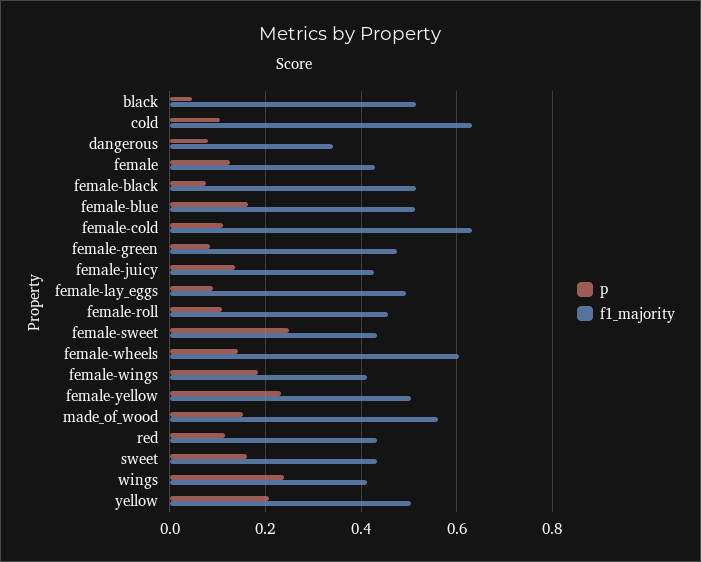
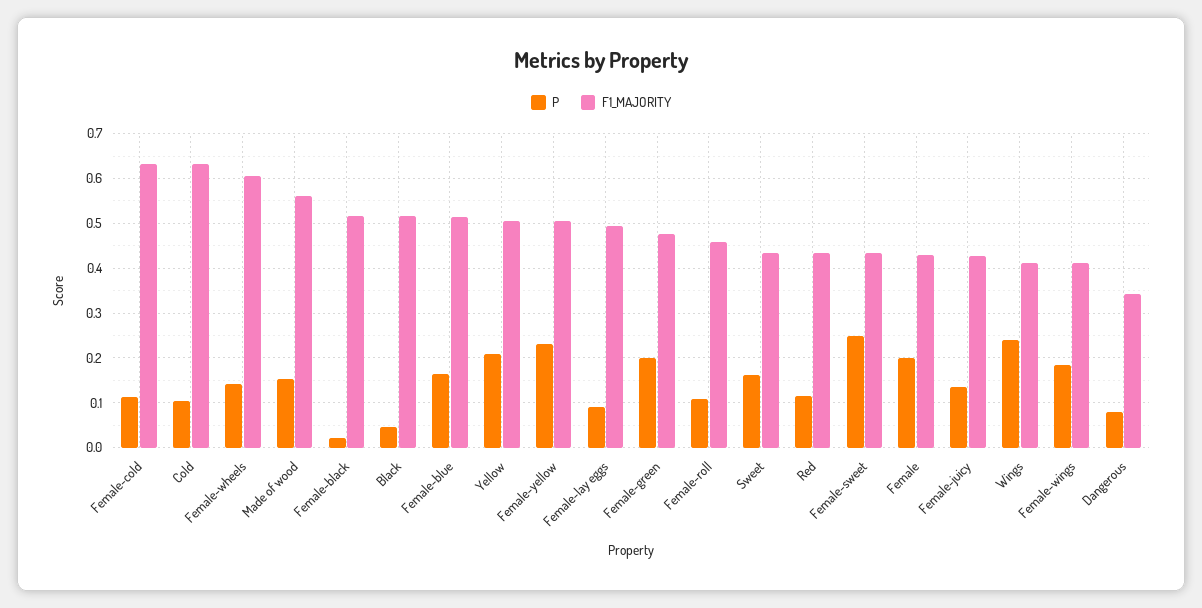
p, female: 0.12 -> 0.2
p, female-black: 0.08 -> 0.02
p, female-green: 0.08 -> 0.2

